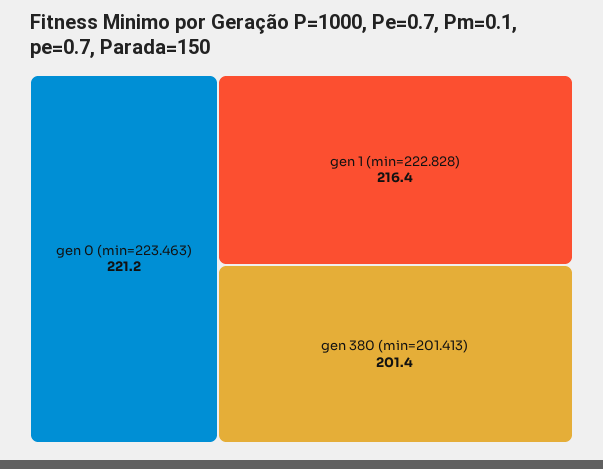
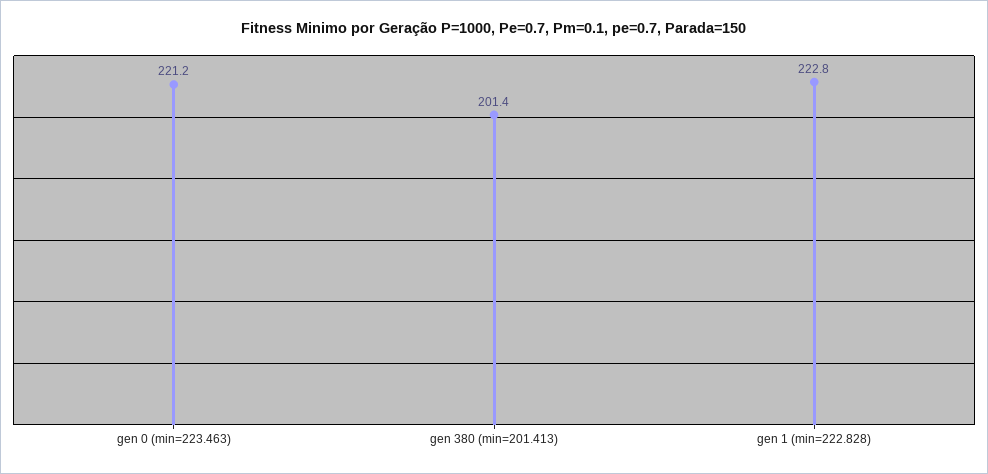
gen 1 (min=222.828): 216.4 -> 222.8

